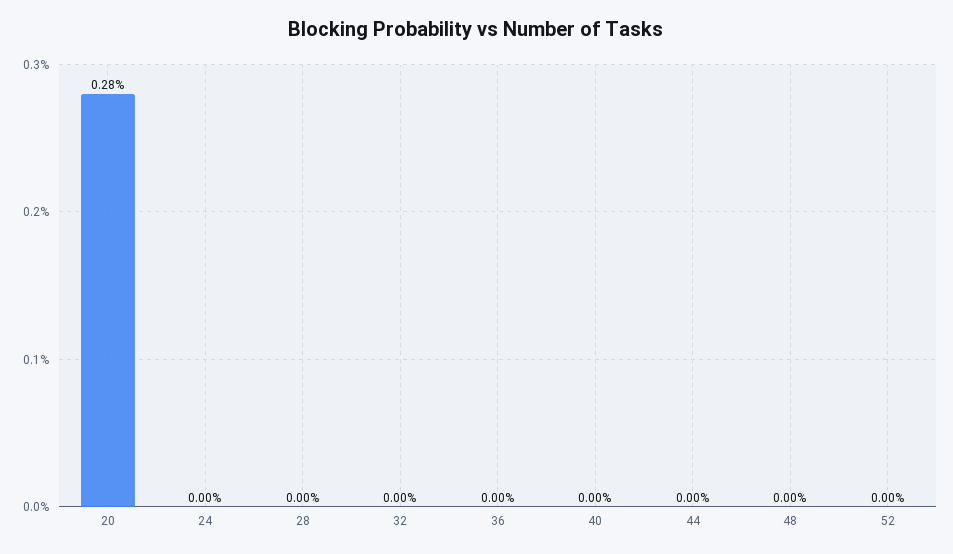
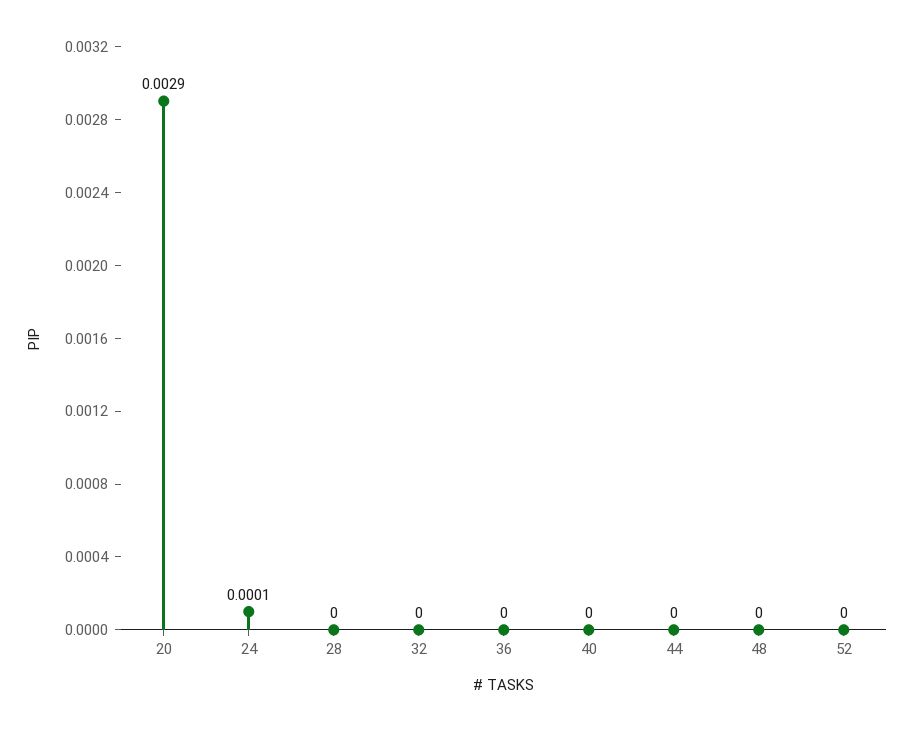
20: 0.0028 -> 0.0029
24: 0 -> 0.0001

